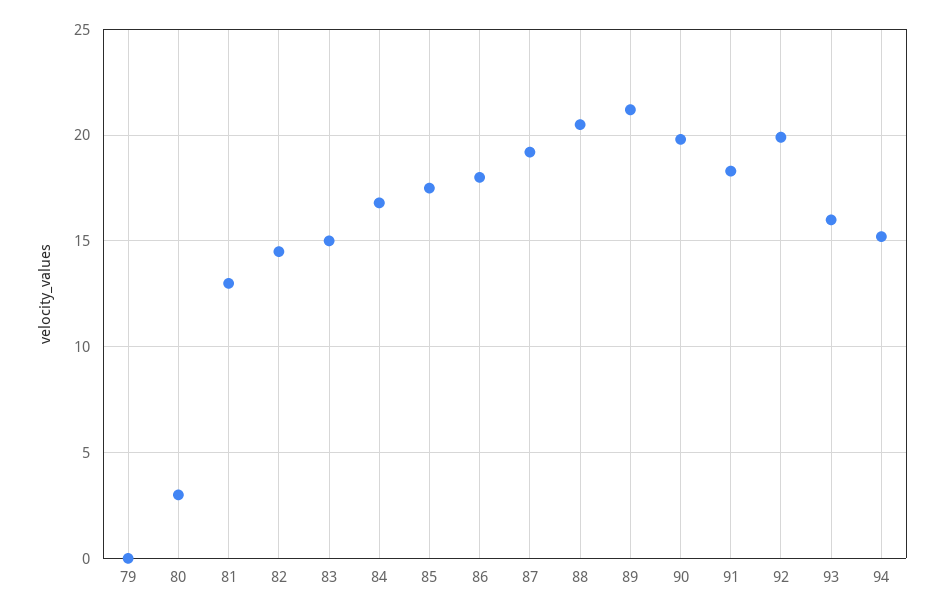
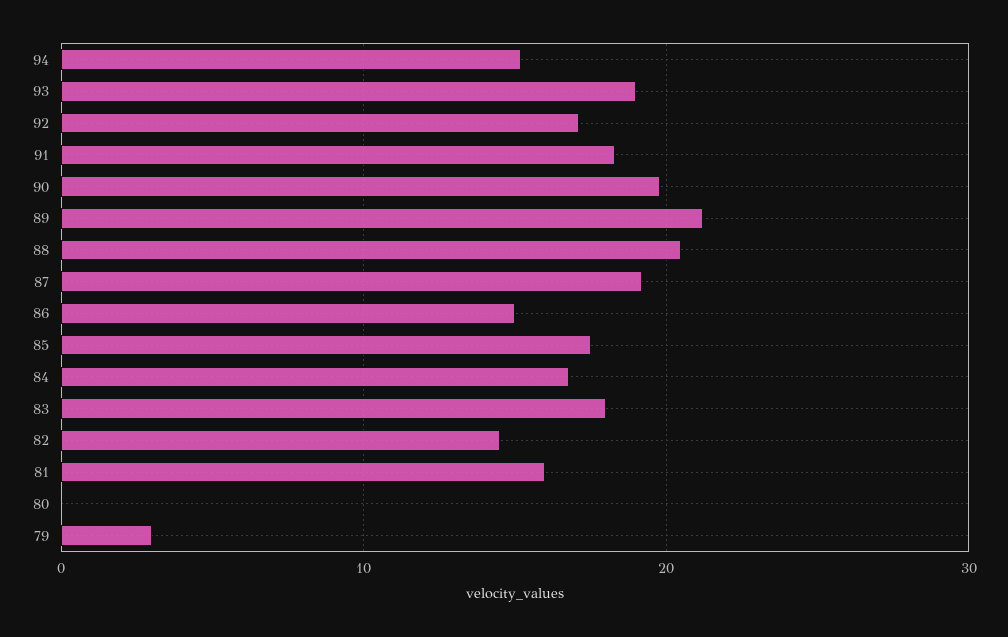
79: 0 -> 3
80: 3 -> 0
81: 13 -> 16
83: 15 -> 18
86: 18 -> 15
92: 20 -> 17
93: 16 -> 19

